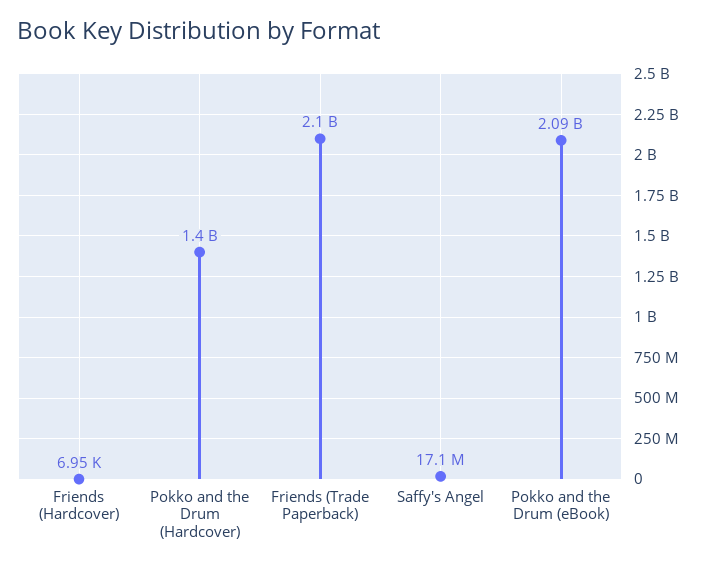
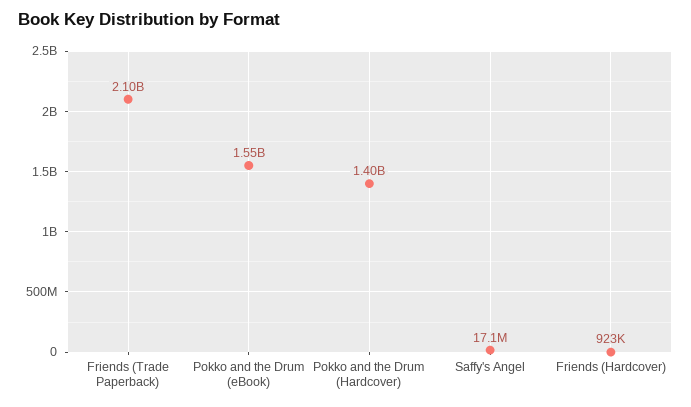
Friends (Hardcover): 6950 -> 923000
Pokko and the Drum (eBook): 2090000000 -> 1550000000

